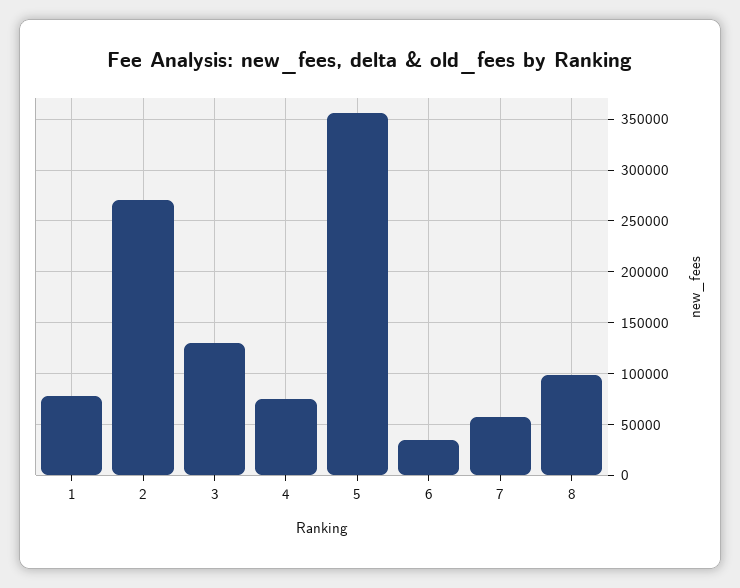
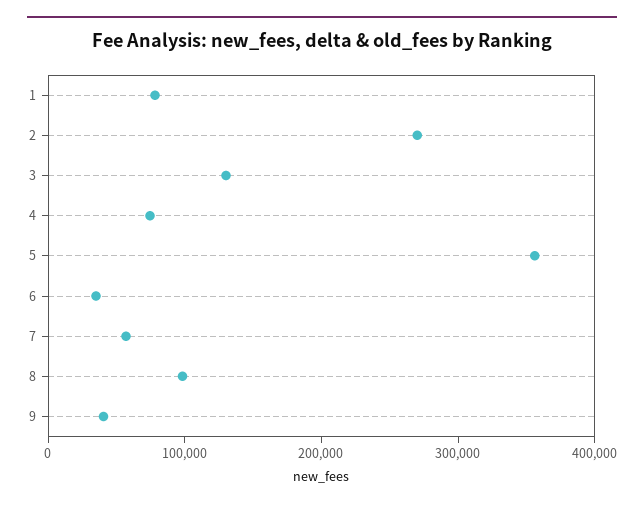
9: none -> 40000

